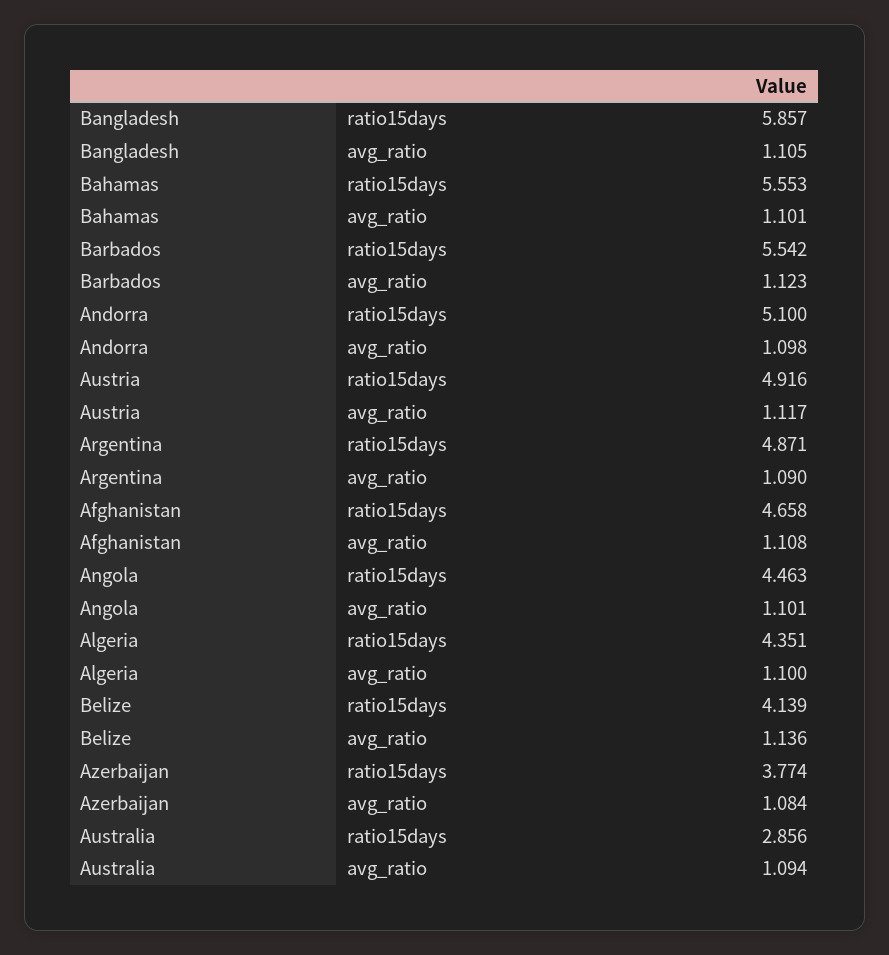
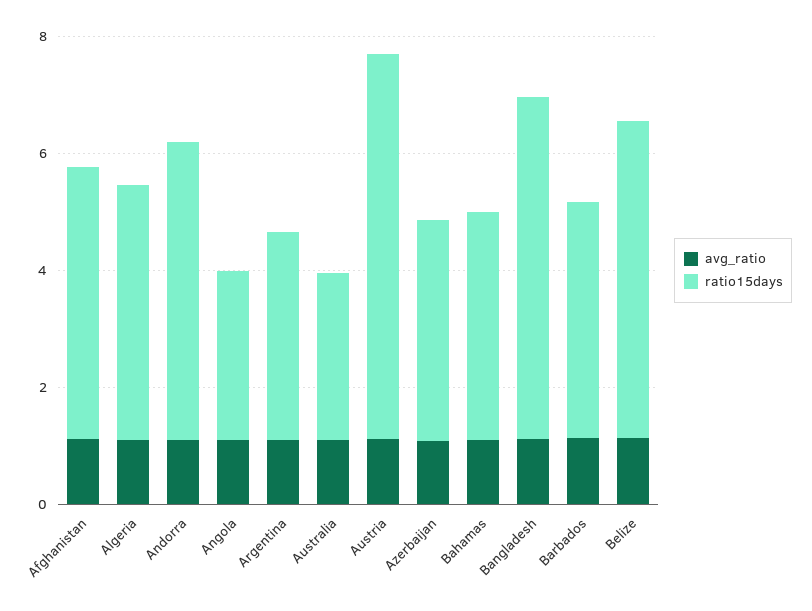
ratio15days, Bahamas: 5.553 -> 4
ratio15days, Barbados: 5.542 -> 4
ratio15days, Austria: 4.916 -> 6.5
ratio15days, Argentina: 4.871 -> 3.5
ratio15days, Angola: 4.463 -> 3
ratio15days, Belize: 4.139 -> 5.5

